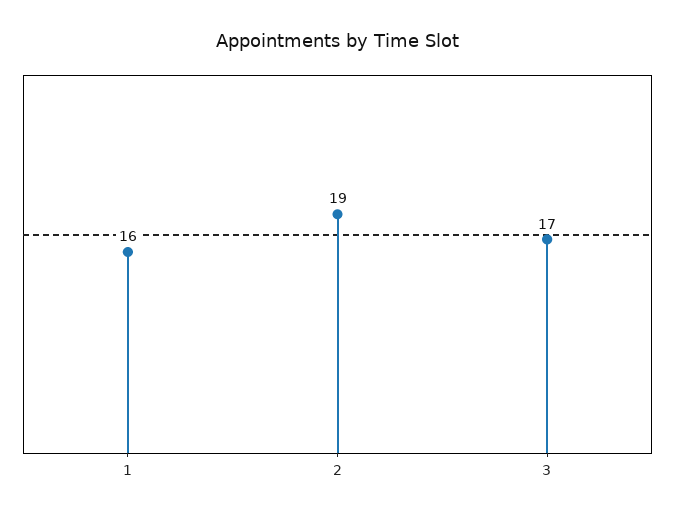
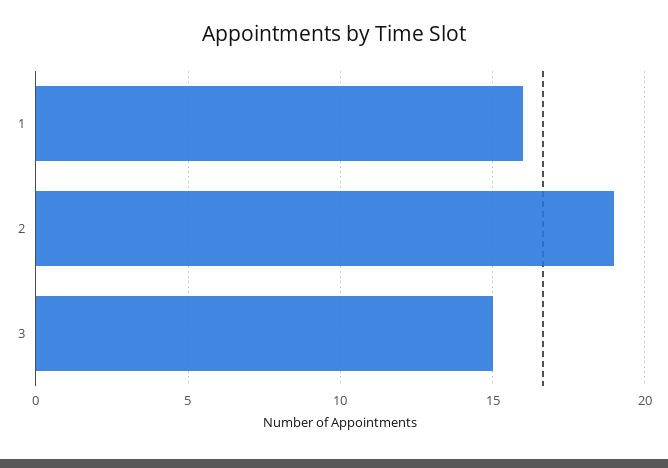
3: 17 -> 15

